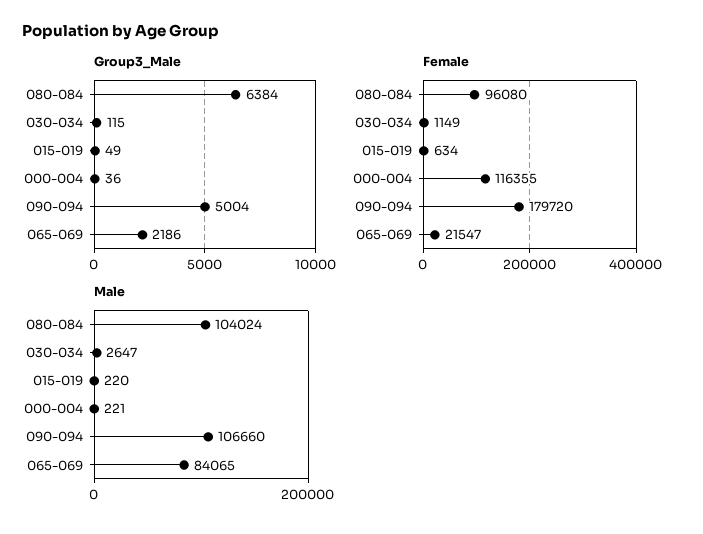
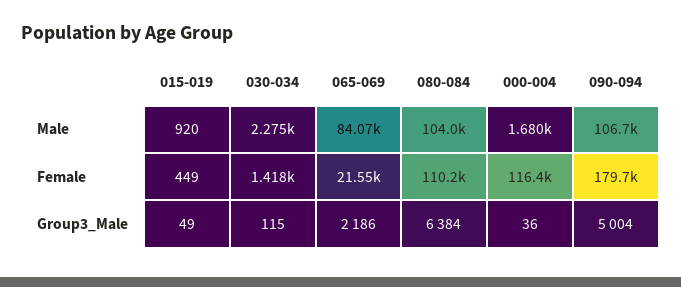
Female, 080-084: 96080 -> 110200
Female, 030-034: 1149 -> 1418
Female, 015-019: 634 -> 449
Male, 030-034: 2647 -> 2275
Male, 015-019: 220 -> 920
Male, 000-004: 221 -> 1680

